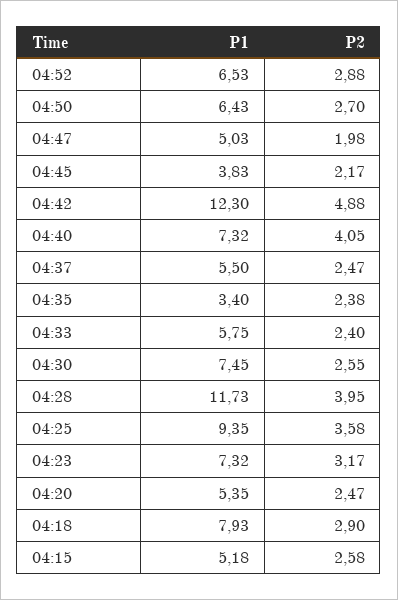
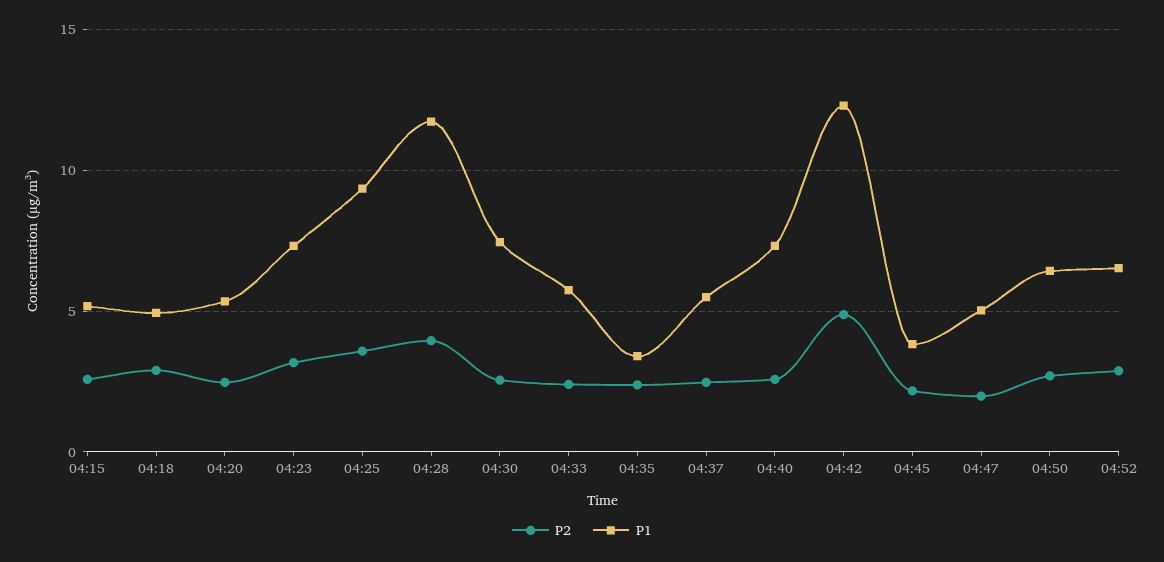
P2, 04:40: 4.05 -> 2.5
P1, 04:18: 7.93 -> 5

